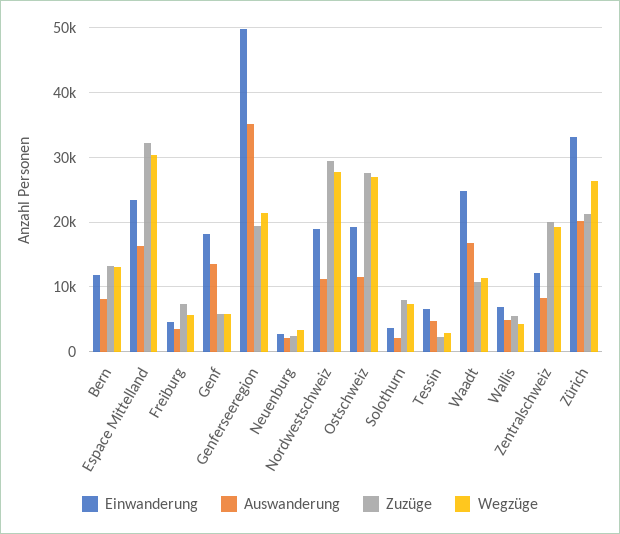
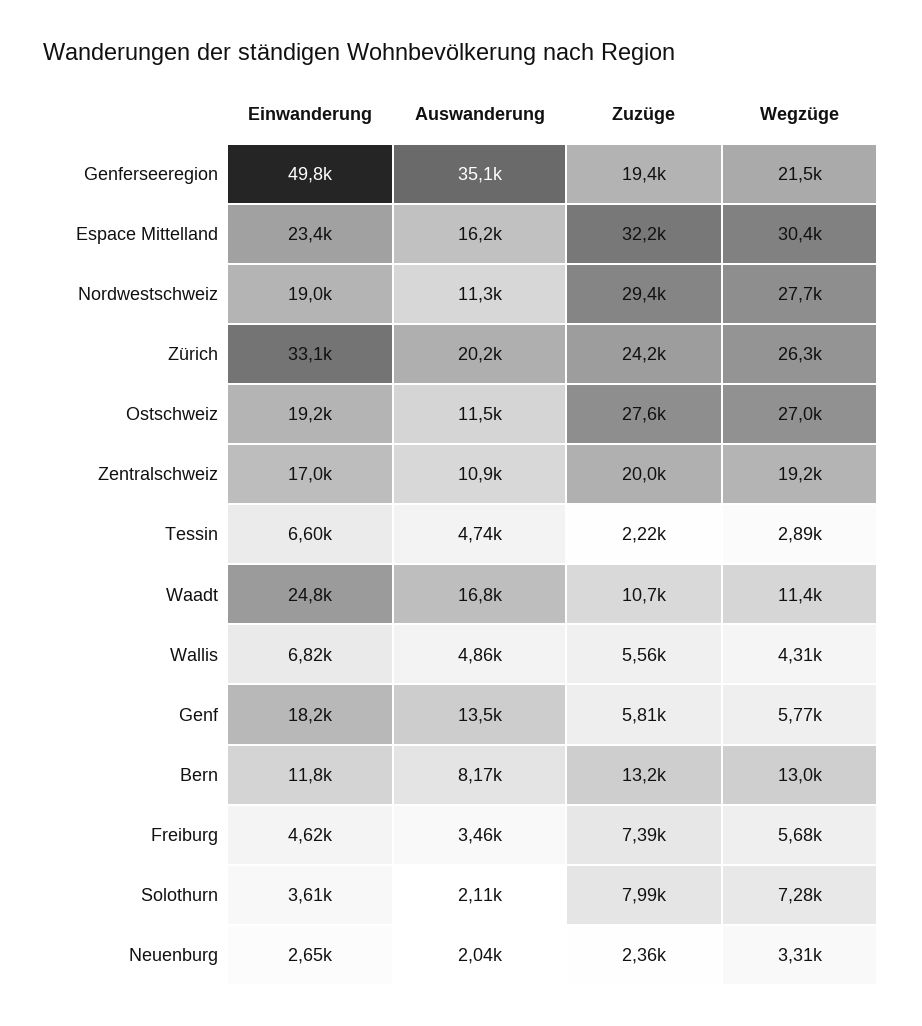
Einwanderung, Zentralschweiz: 12000 -> 17000
Auswanderung, Zentralschweiz: 8000 -> 10900
Zuzüge, Zürich: 21000 -> 24200

